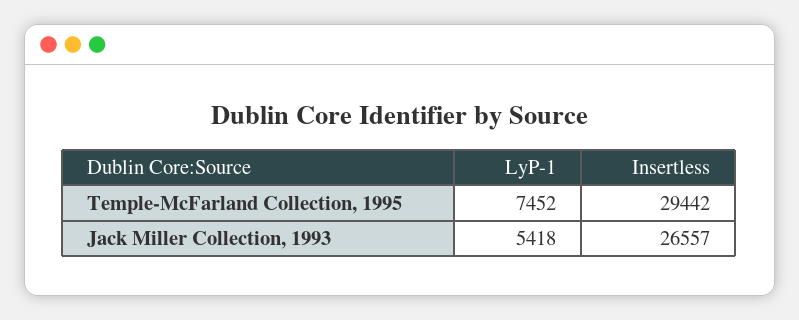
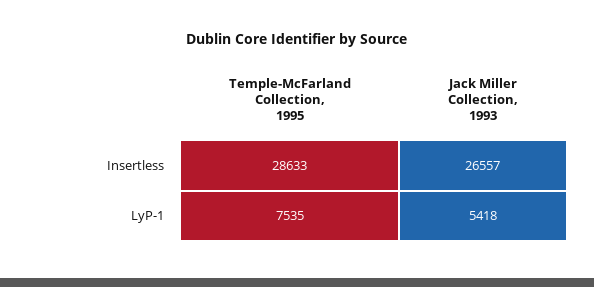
LyP-1, Temple-McFarland Collection, 1995: 7452 -> 7535
Insertless, Temple-McFarland Collection, 1995: 29442 -> 28633

